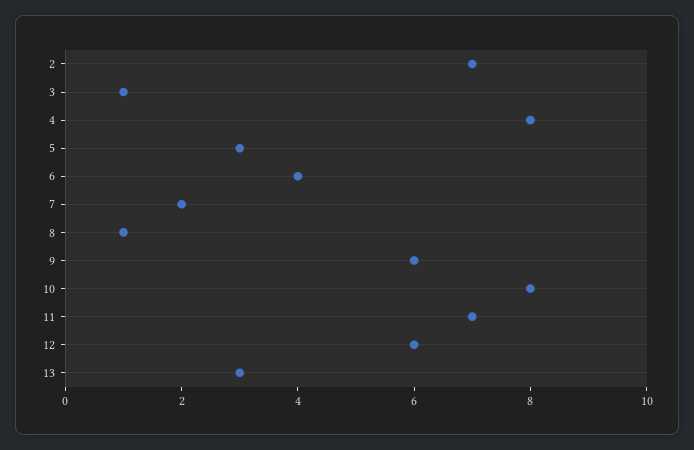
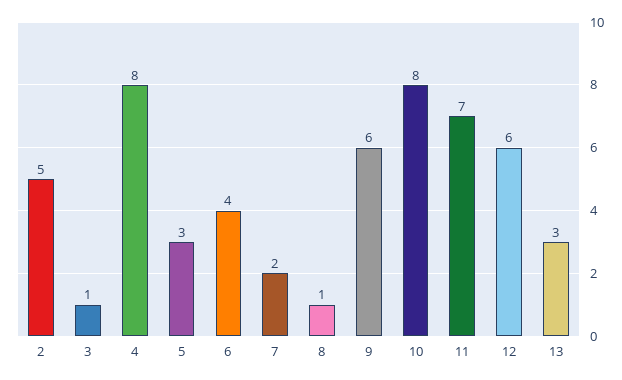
2: 7 -> 5

